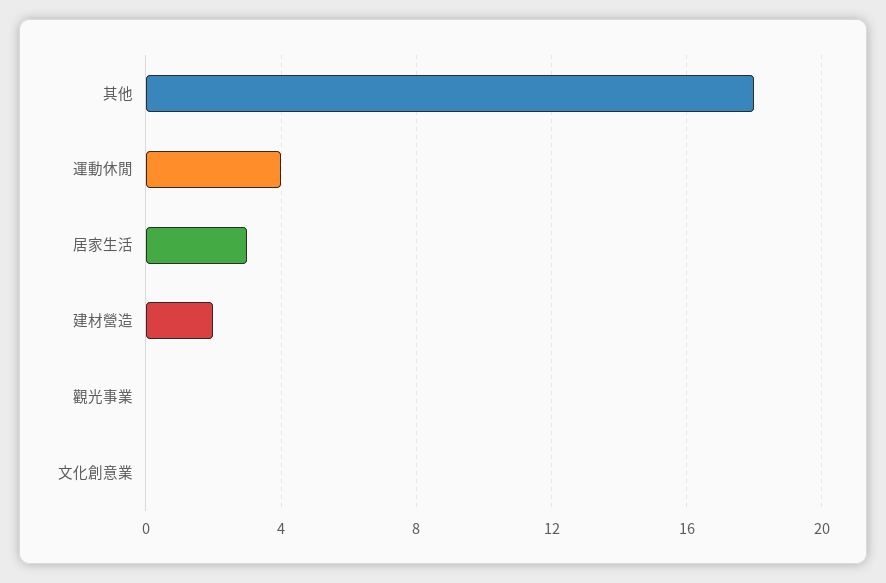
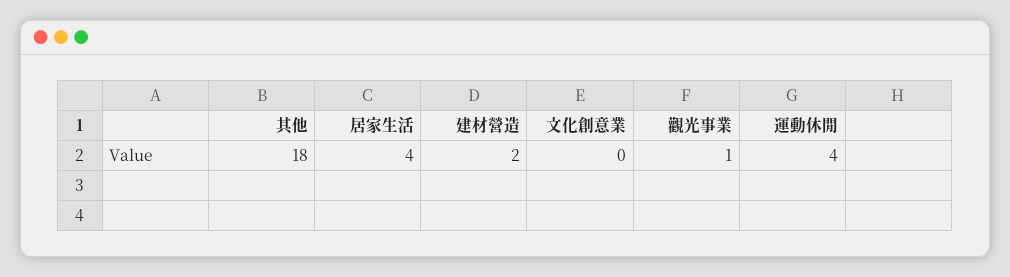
居家生活: 3 -> 4
觀光事業: 0 -> 1

